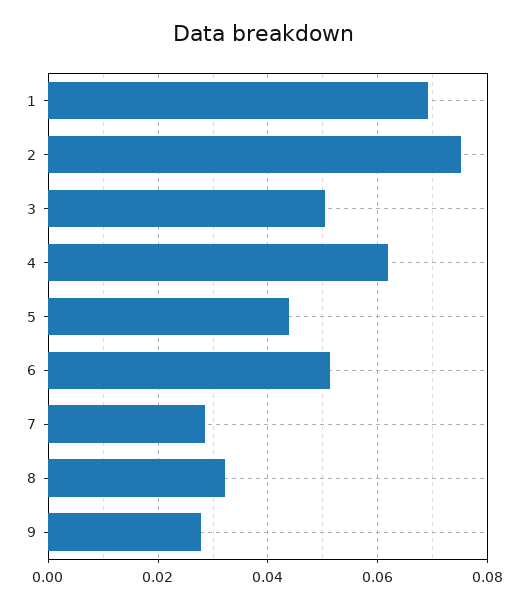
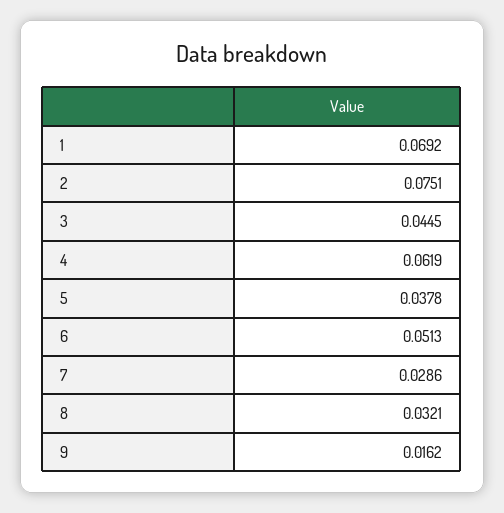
3: 0.05 -> 0.0445
5: 0.044 -> 0.0378
9: 0.028 -> 0.0162

